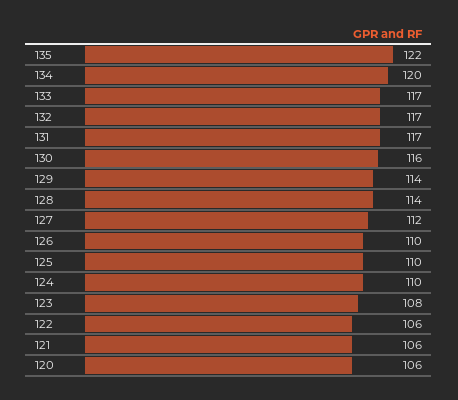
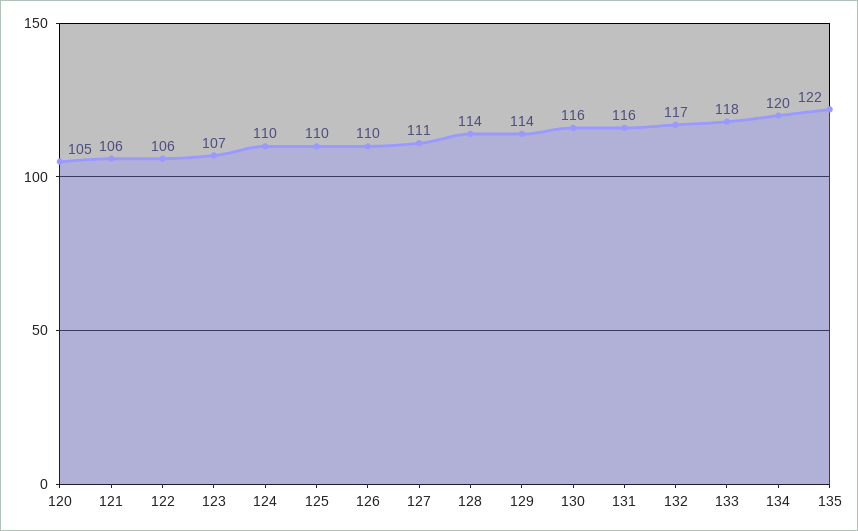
133: 117 -> 118
131: 117 -> 116
127: 112 -> 111
123: 108 -> 107
120: 106 -> 105

